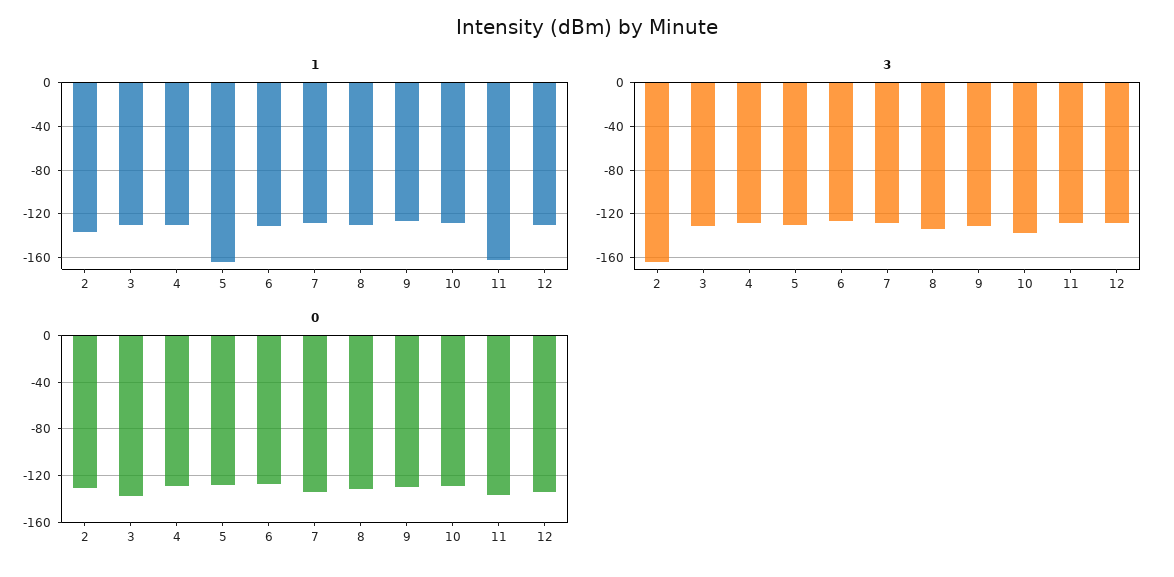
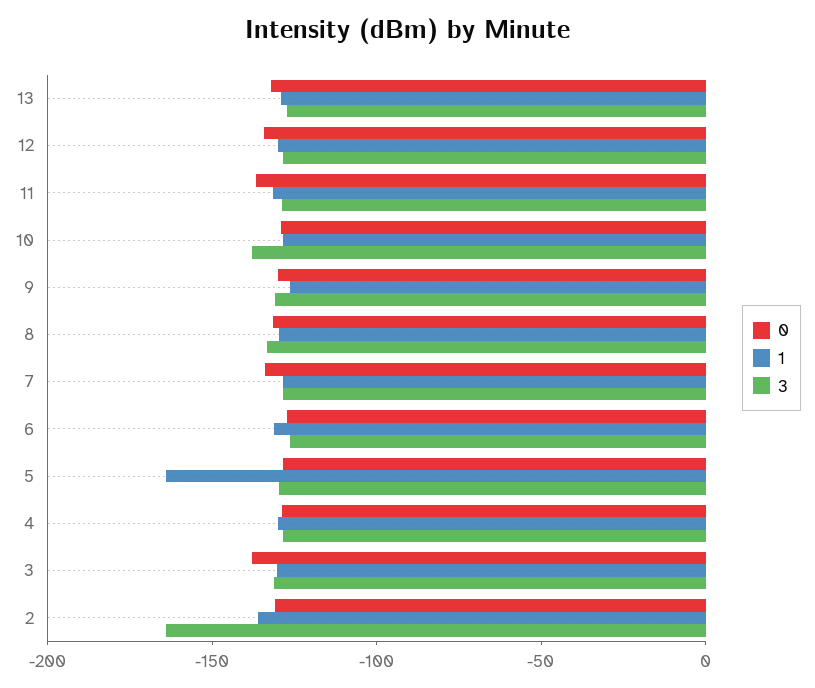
1, 11: -160 -> -130
0, 13: none -> -130
1, 13: none -> -130
3, 13: none -> -130

